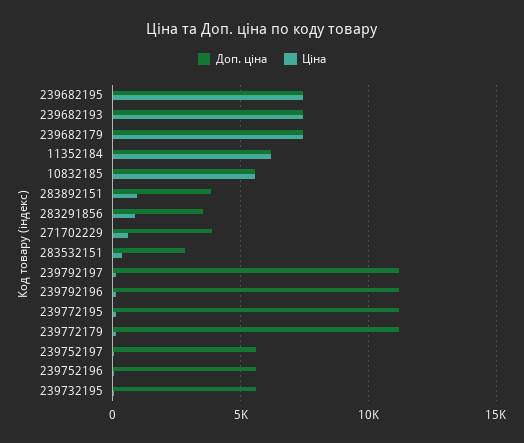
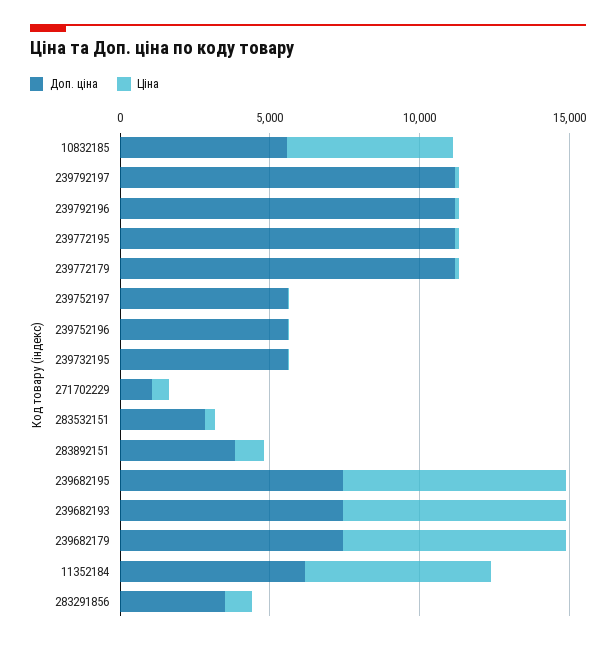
Доп. ціна, 271702229: 4000 -> 1000

